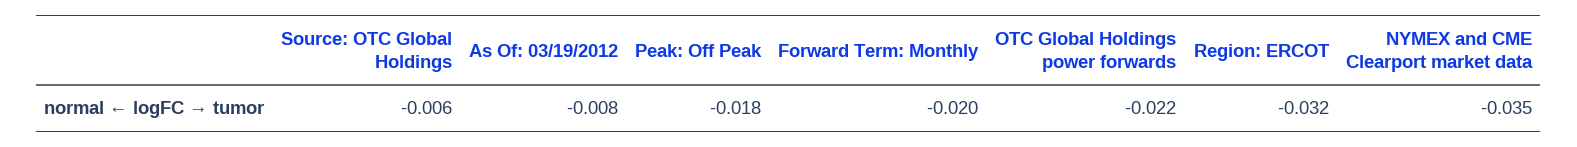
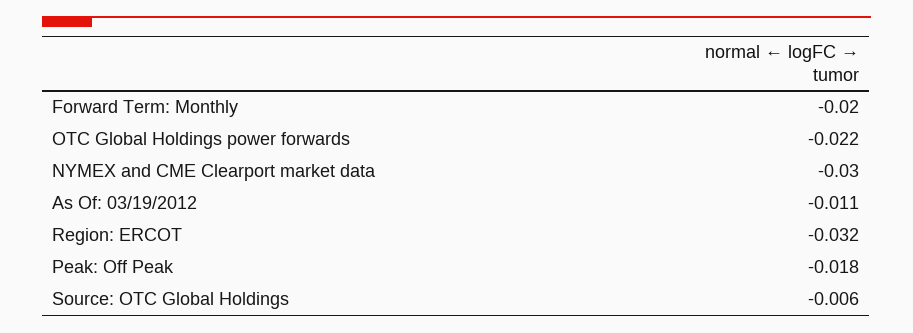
As Of: 03/19/2012: -0.008 -> -0.011
NYMEX and CME Clearport market data: -0.035 -> -0.03

